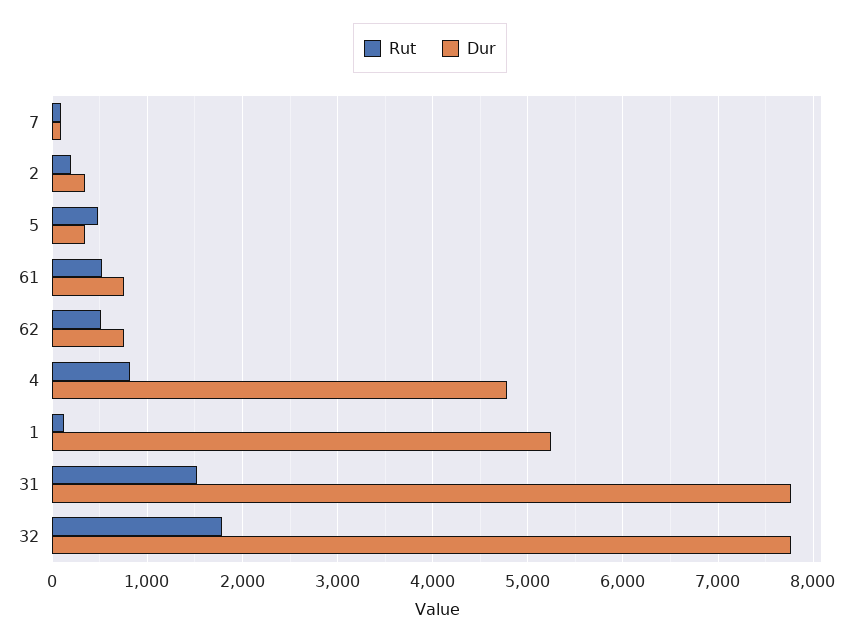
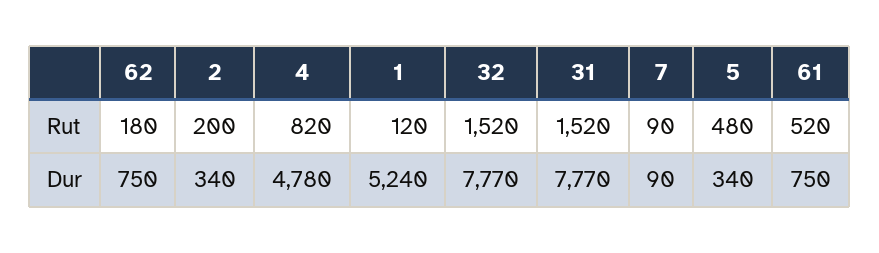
Rut, 62: 500 -> 180
Rut, 32: 1800 -> 1520

